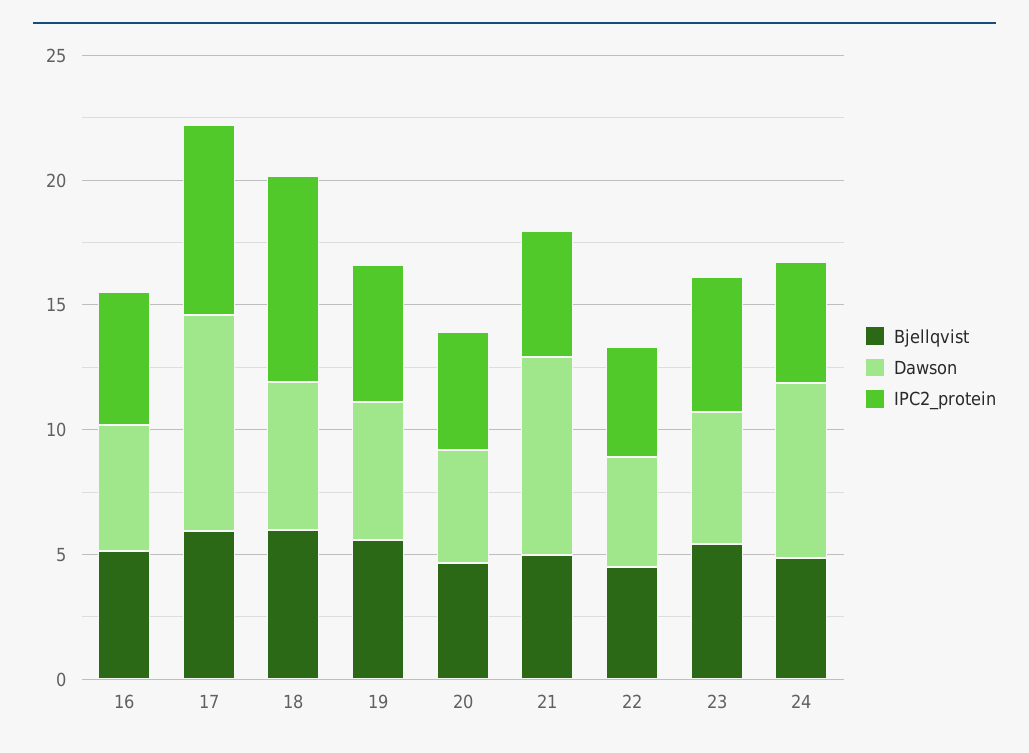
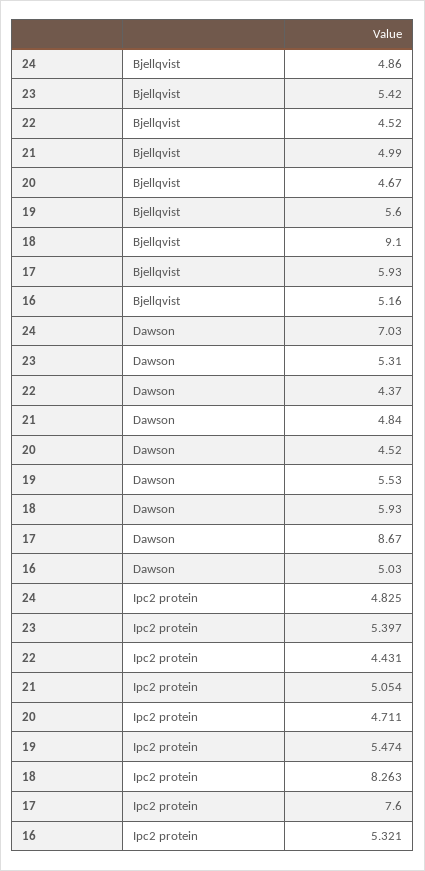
Bjellqvist, 18: 6 -> 9.1
Dawson, 21: 8 -> 4.84

